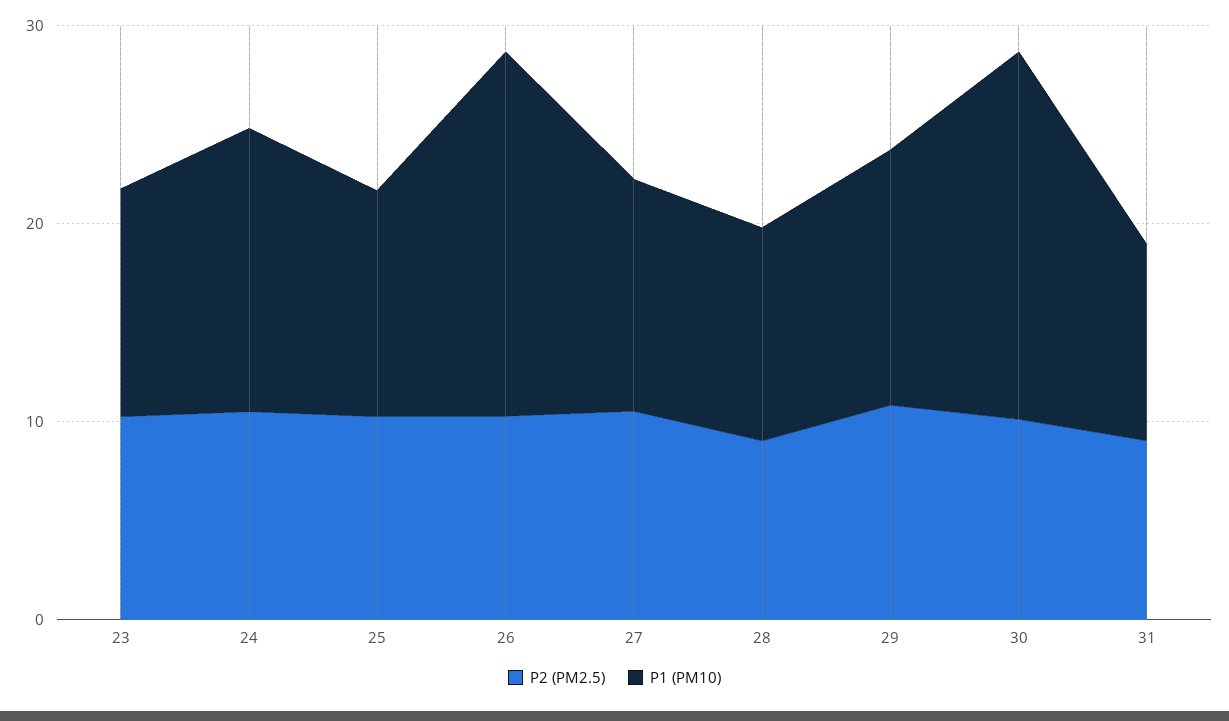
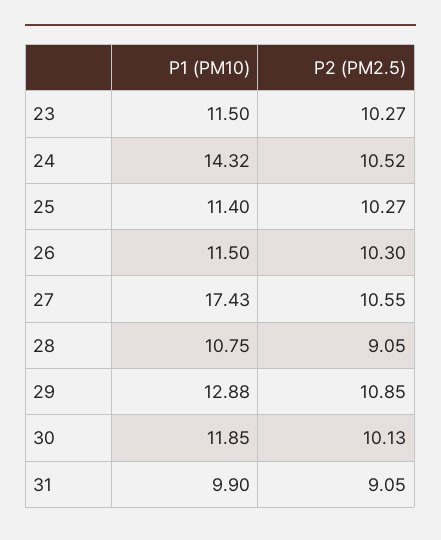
P1 (PM10), 26: 18 -> 11.5
P1 (PM10), 27: 12 -> 17.43
P1 (PM10), 30: 18 -> 11.85

